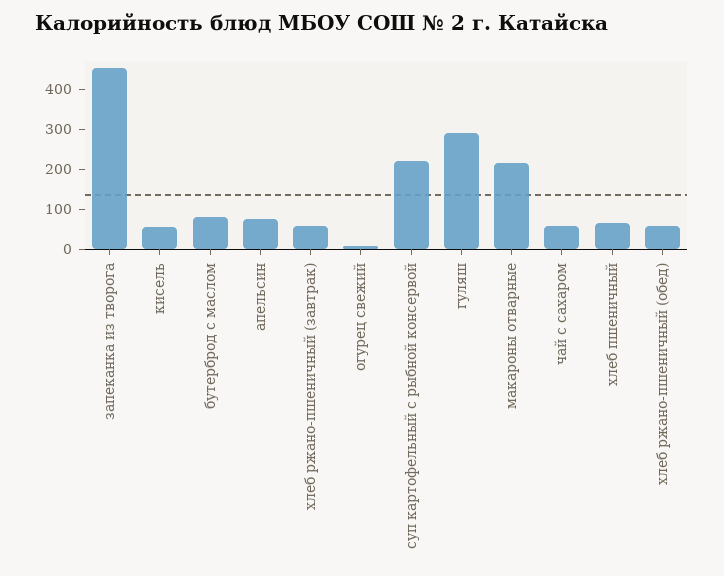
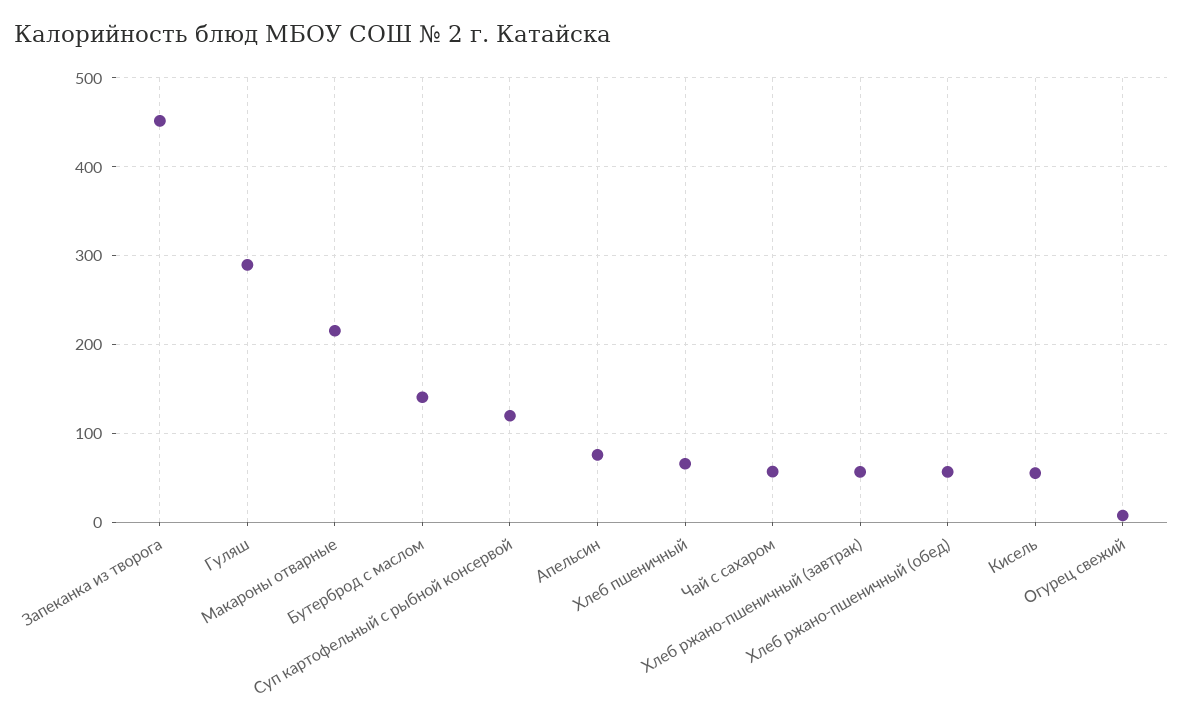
бутерброд с маслом: 80 -> 140
суп картофельный с рыбной консервой: 220 -> 120

